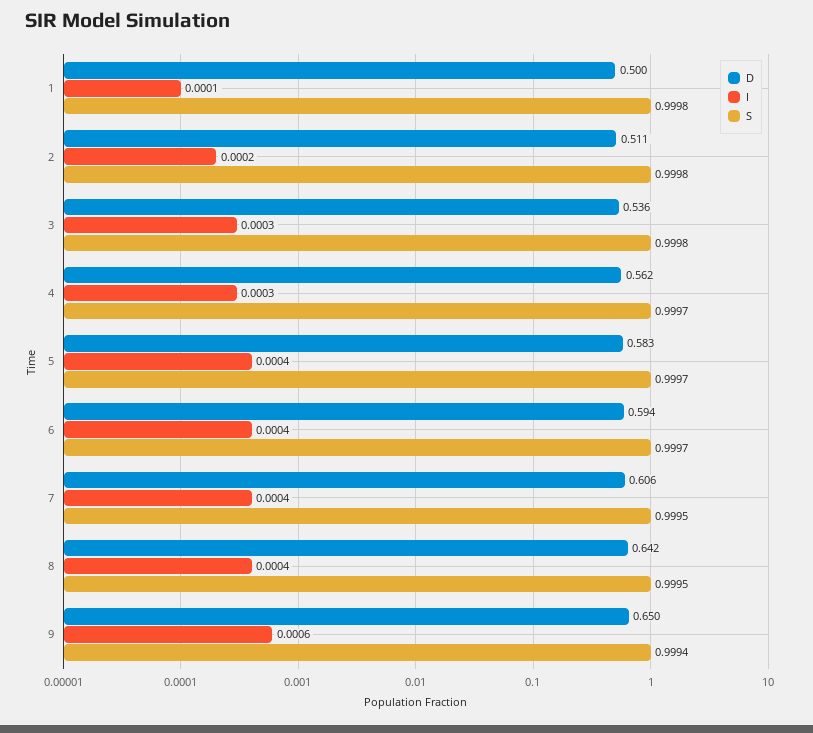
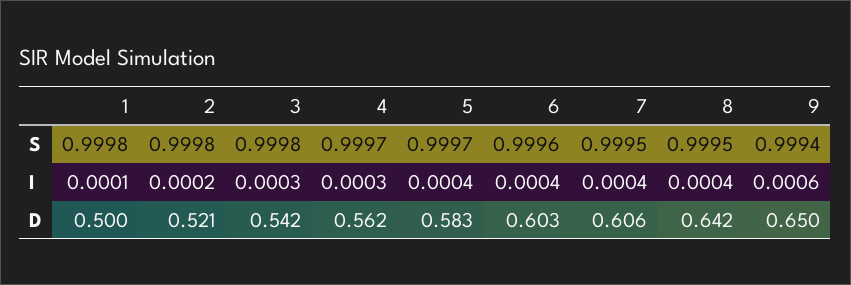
D, 2: 0.511 -> 0.521
D, 3: 0.536 -> 0.542
D, 6: 0.594 -> 0.603
S, 6: 0.9997 -> 0.9996

